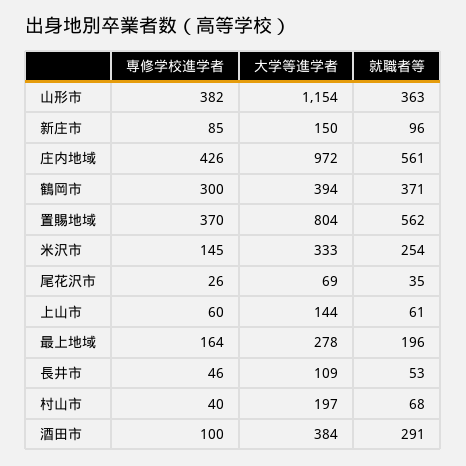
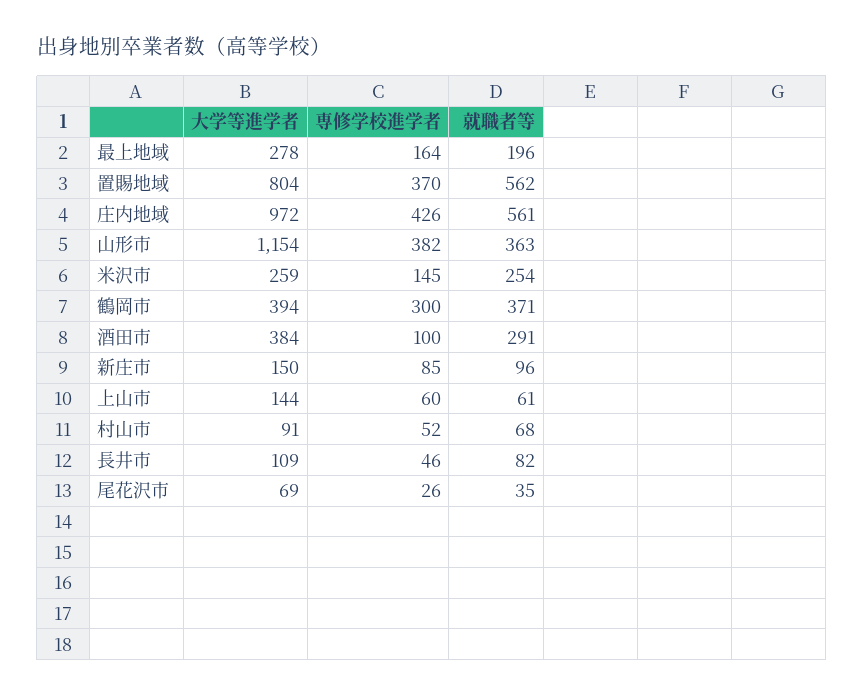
大学等進学者, 米沢市: 333 -> 259
就職者等, 長井市: 53 -> 82
専修学校進学者, 村山市: 40 -> 52
大学等進学者, 村山市: 197 -> 91

